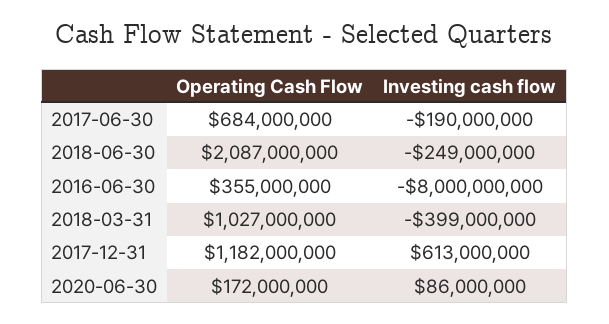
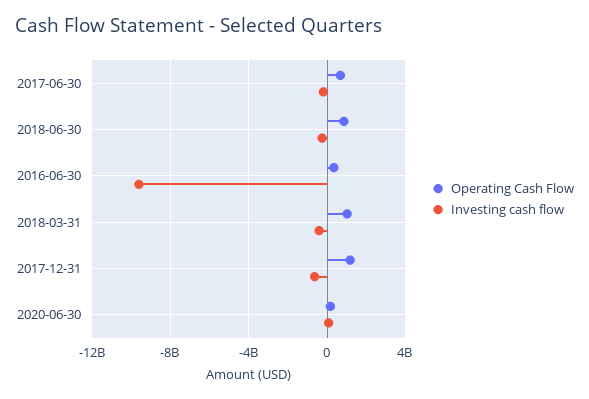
Operating Cash Flow, 2018-06-30: 2087000000 -> 1000000000
Investing cash flow, 2016-06-30: -8000000000 -> -9500000000
Investing cash flow, 2017-12-31: 613000000 -> -500000000

